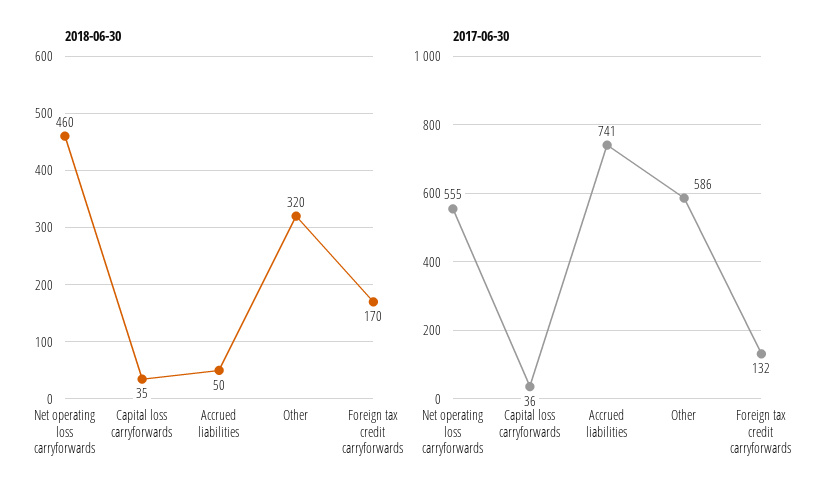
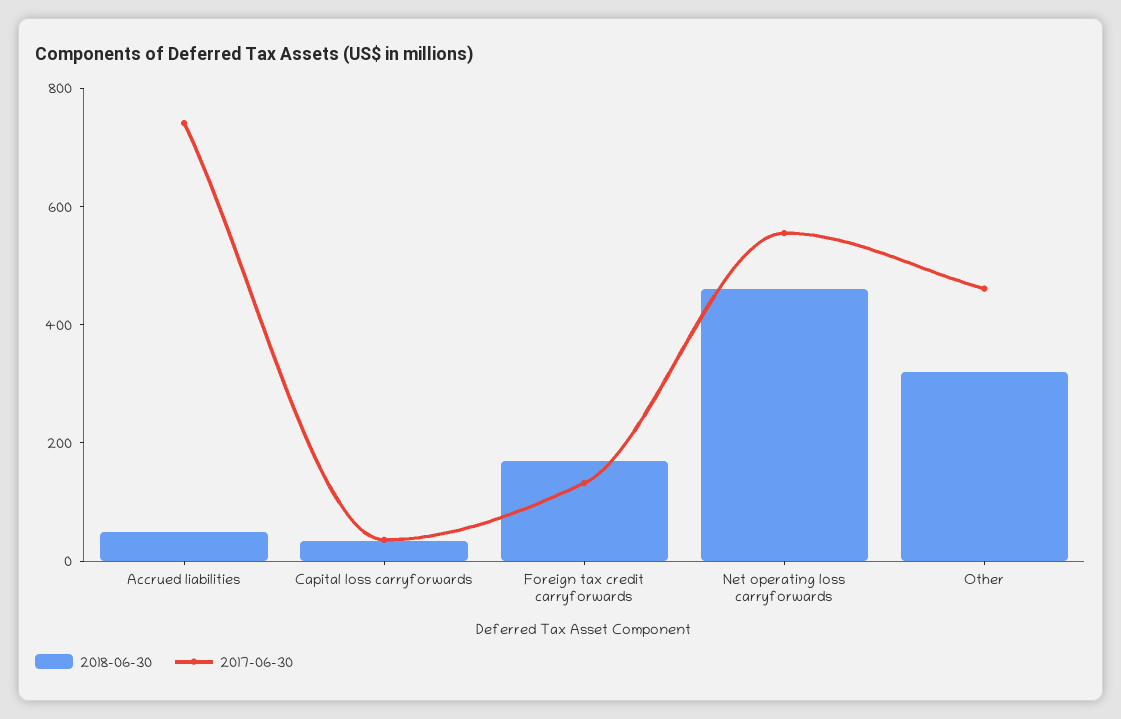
2017-06-30, Other: 586 -> 450

